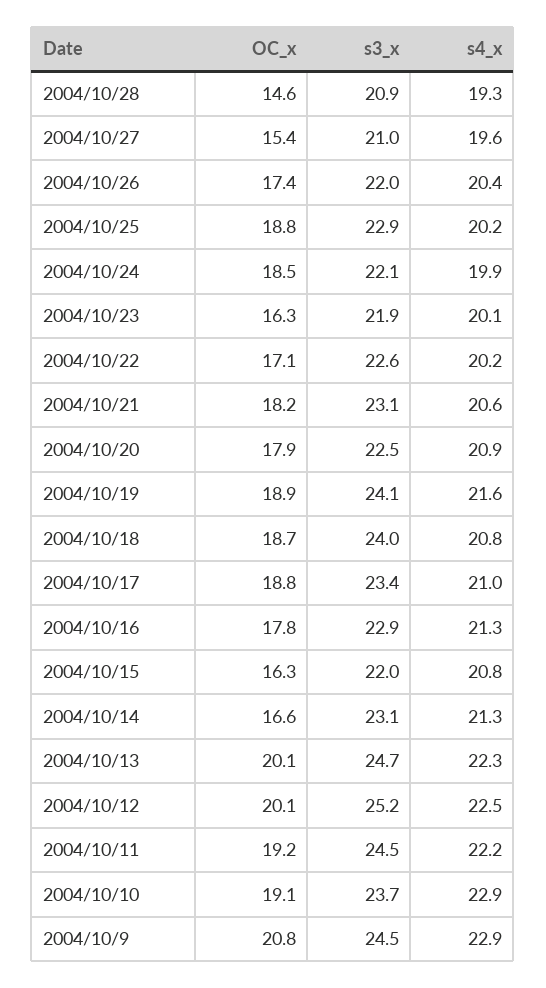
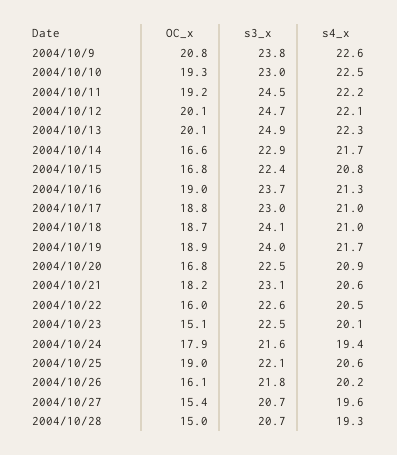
OC_x, 2004/10/28: 14.6 -> 15
s3_x, 2004/10/28: 20.9 -> 20.7
s3_x, 2004/10/27: 21 -> 20.7
OC_x, 2004/10/26: 17.4 -> 16.1
s3_x, 2004/10/26: 22 -> 21.8
s4_x, 2004/10/26: 20.4 -> 20.2
OC_x, 2004/10/25: 18.8 -> 19
s3_x, 2004/10/25: 22.9 -> 22.1
s4_x, 2004/10/25: 20.2 -> 20.6
OC_x, 2004/10/24: 18.5 -> 17.9
s3_x, 2004/10/24: 22.1 -> 21.6
s4_x, 2004/10/24: 19.9 -> 19.4
OC_x, 2004/10/23: 16.3 -> 15.1
s3_x, 2004/10/23: 21.9 -> 22.5
OC_x, 2004/10/22: 17.1 -> 16
s4_x, 2004/10/22: 20.2 -> 20.5
OC_x, 2004/10/20: 17.9 -> 16.8
s3_x, 2004/10/19: 24.1 -> 24
s4_x, 2004/10/19: 21.6 -> 21.7
s3_x, 2004/10/18: 24 -> 24.1
s4_x, 2004/10/18: 20.8 -> 21
s3_x, 2004/10/17: 23.4 -> 23
OC_x, 2004/10/16: 17.8 -> 19
s3_x, 2004/10/16: 22.9 -> 23.7
OC_x, 2004/10/15: 16.3 -> 16.8
s3_x, 2004/10/15: 22 -> 22.4
s3_x, 2004/10/14: 23.1 -> 22.9
s4_x, 2004/10/14: 21.3 -> 21.7
s3_x, 2004/10/13: 24.7 -> 24.9
s3_x, 2004/10/12: 25.2 -> 24.7
s4_x, 2004/10/12: 22.5 -> 22.1
OC_x, 2004/10/10: 19.1 -> 19.3
s3_x, 2004/10/10: 23.7 -> 23
s4_x, 2004/10/10: 22.9 -> 22.5
s3_x, 2004/10/9: 24.5 -> 23.8
s4_x, 2004/10/9: 22.9 -> 22.6

